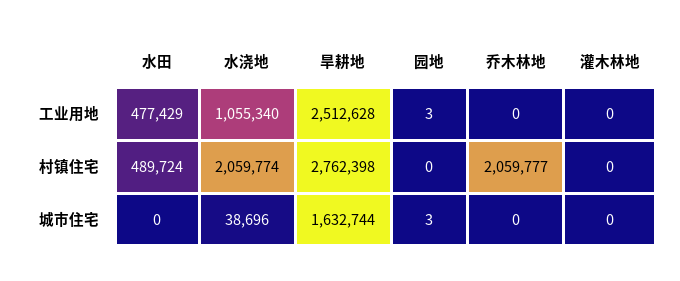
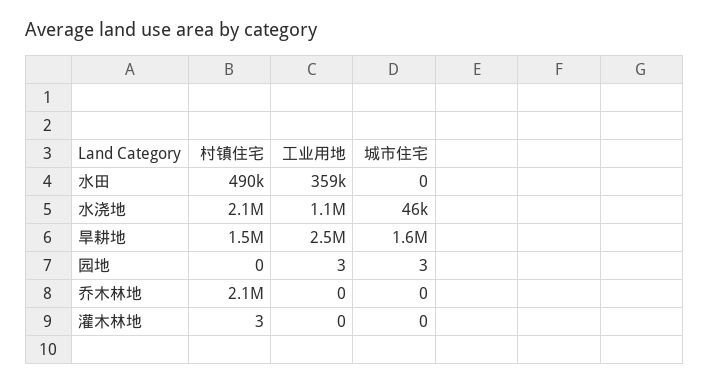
水田, 工业用地: 477429 -> 359000
旱耕地, 村镇住宅: 2762398 -> 1500000
灌木林地, 村镇住宅: 0 -> 3
水浇地, 城市住宅: 38696 -> 46000

